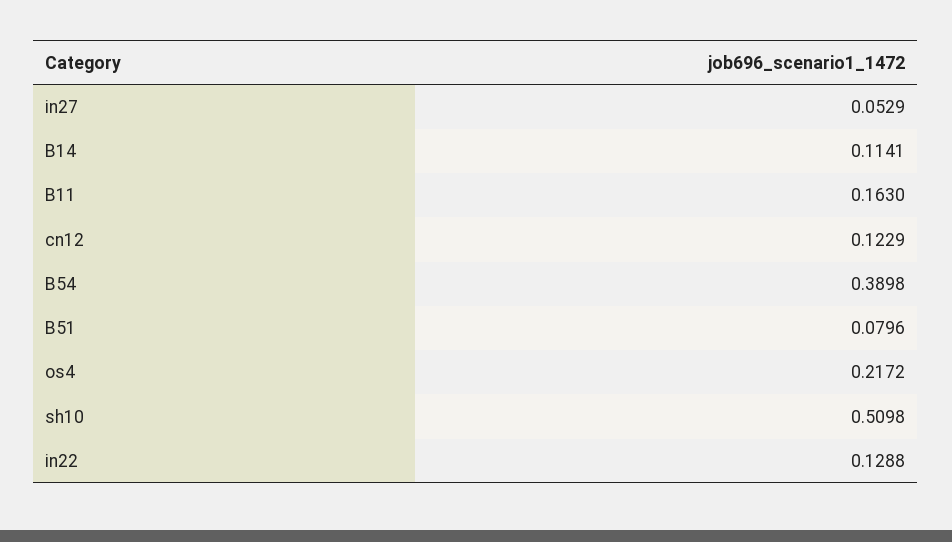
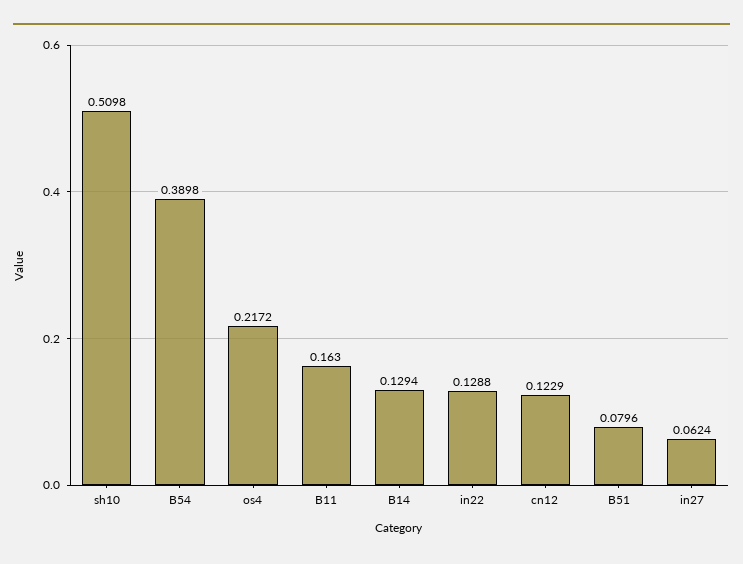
in27: 0.0529 -> 0.0624
B14: 0.1141 -> 0.1294

